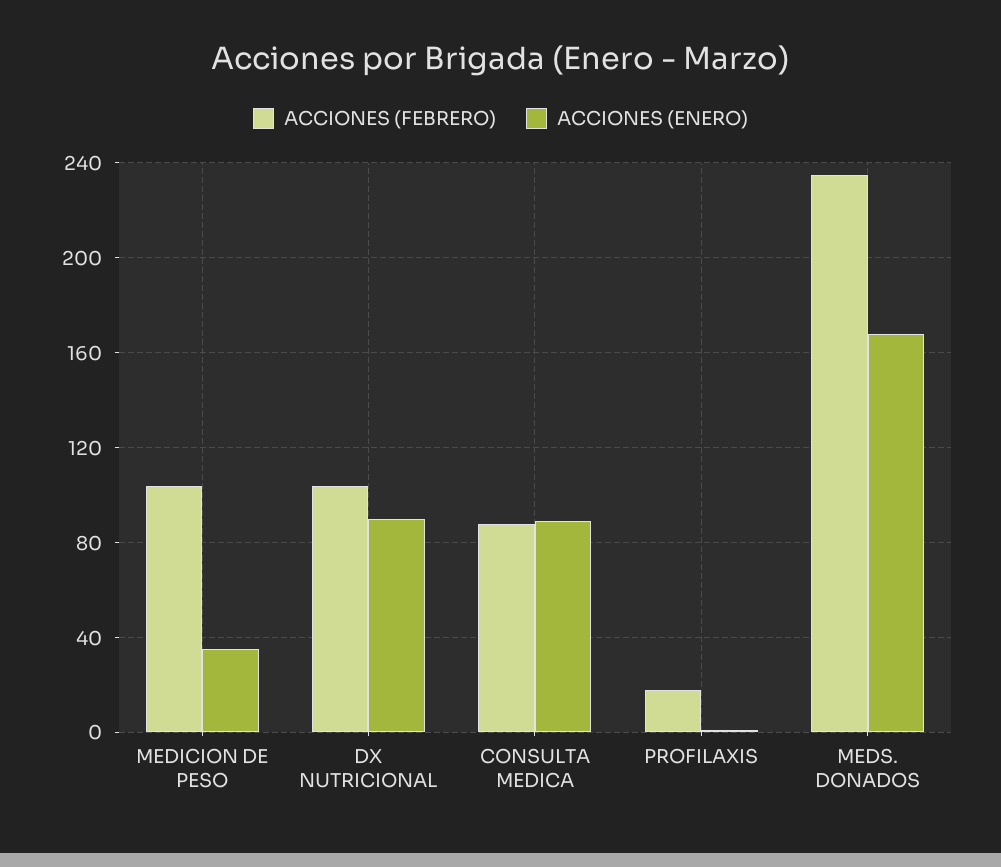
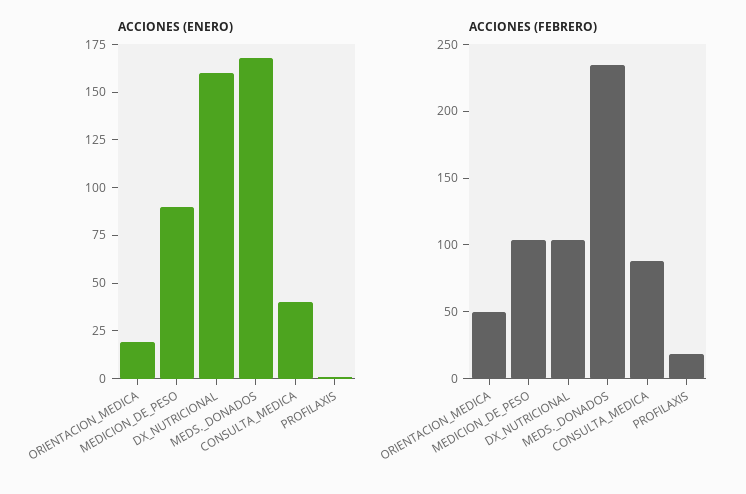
ACCIONES (ENERO), MEDICION DE PESO: 35 -> 90
ACCIONES (ENERO), DX NUTRICIONAL: 90 -> 160
ACCIONES (ENERO), CONSULTA MEDICA: 90 -> 40
ACCIONES (ENERO), ORIENTACION_MEDICA: none -> 20
ACCIONES (FEBRERO), ORIENTACION_MEDICA: none -> 50

